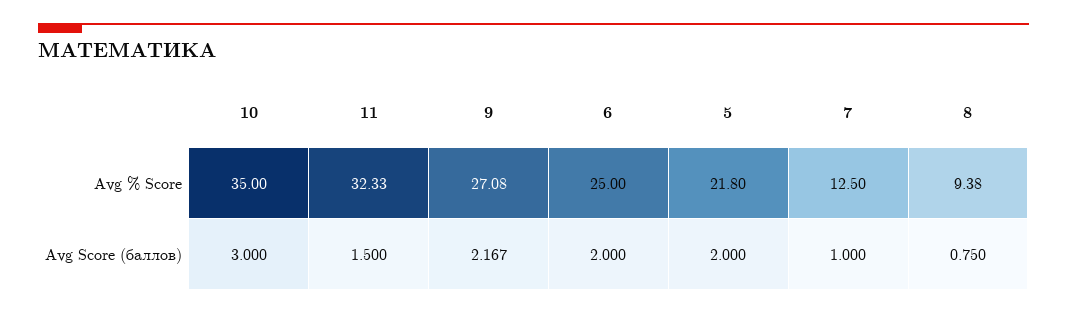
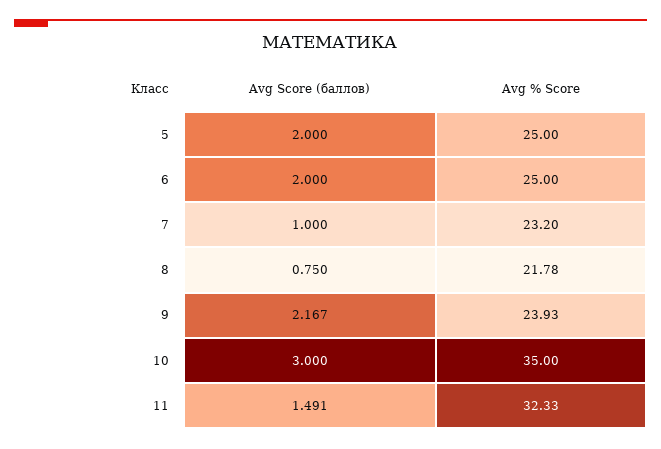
9, Avg % Score: 27.08 -> 23.93
5, Avg % Score: 21.8 -> 25
7, Avg % Score: 12.5 -> 23.2
8, Avg % Score: 9.38 -> 21.78
11, Avg Score (баллов): 1.5 -> 1.491

